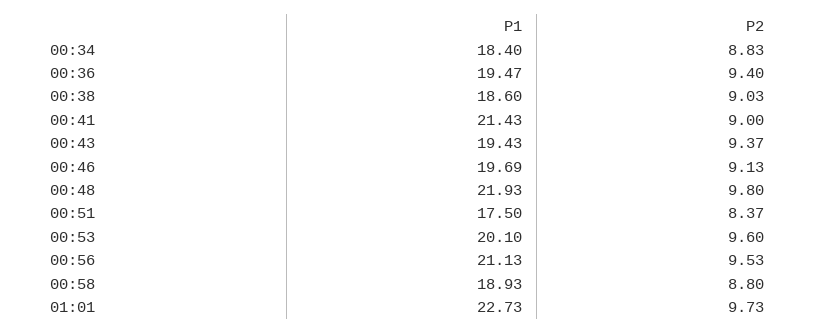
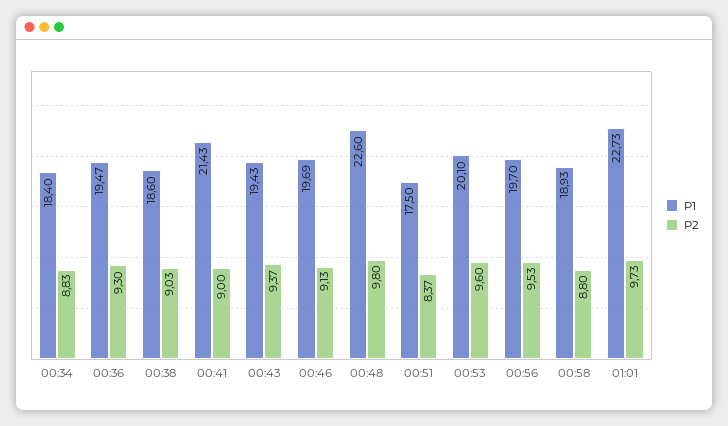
P2, 00:36: 9.4 -> 9.3
P1, 00:48: 21.93 -> 22.6
P1, 00:56: 21.13 -> 19.7

